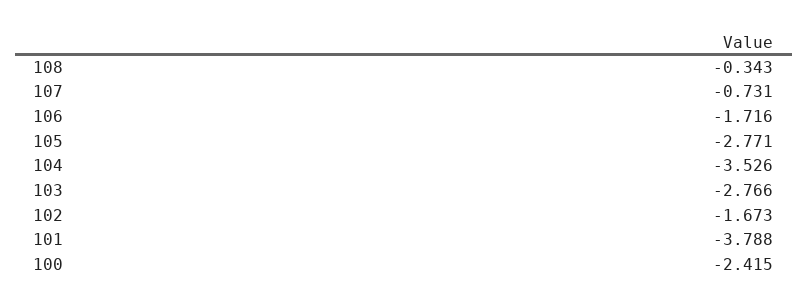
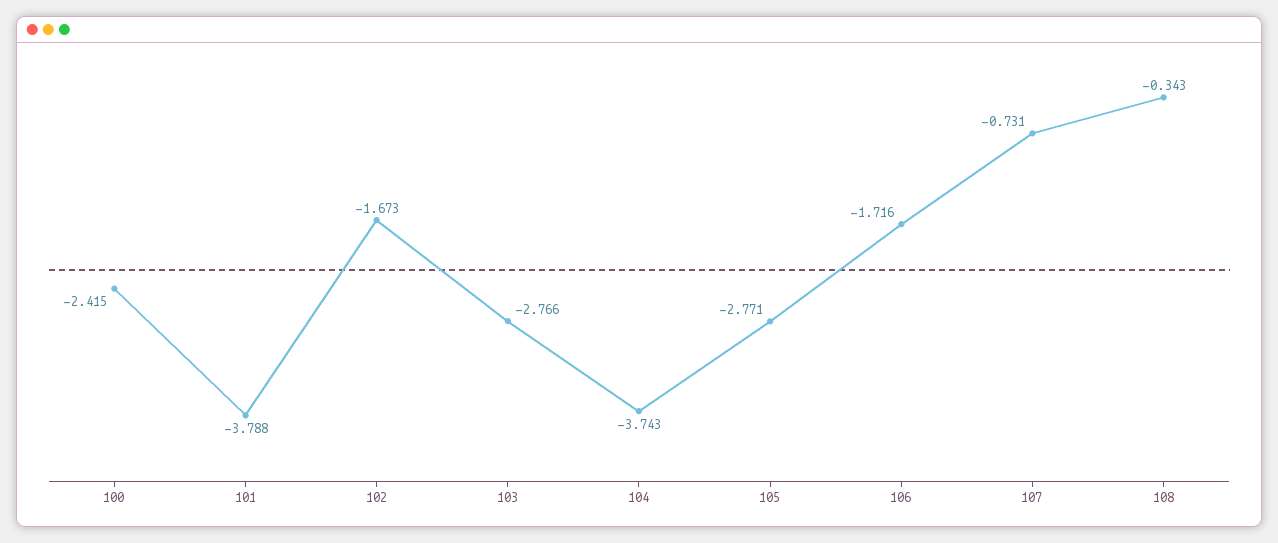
104: -3.526 -> -3.743

